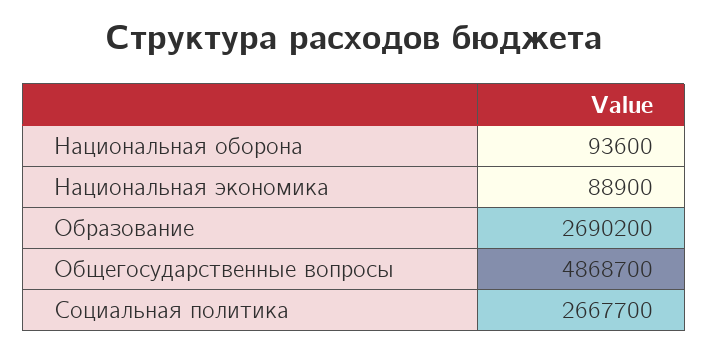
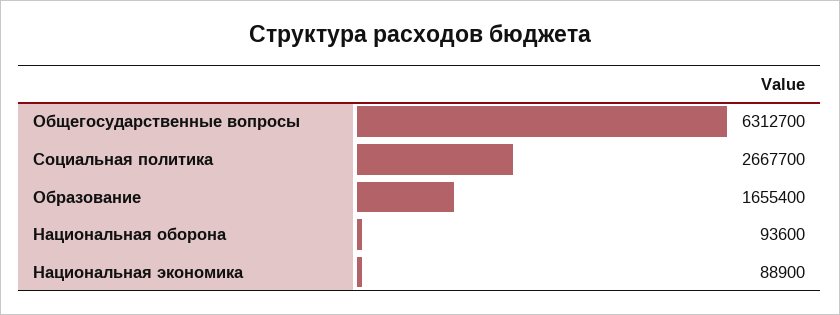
Образование: 2690200 -> 1655400
Общегосударственные вопросы: 4868700 -> 6312700

